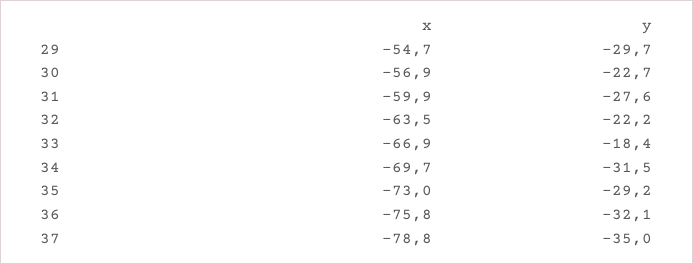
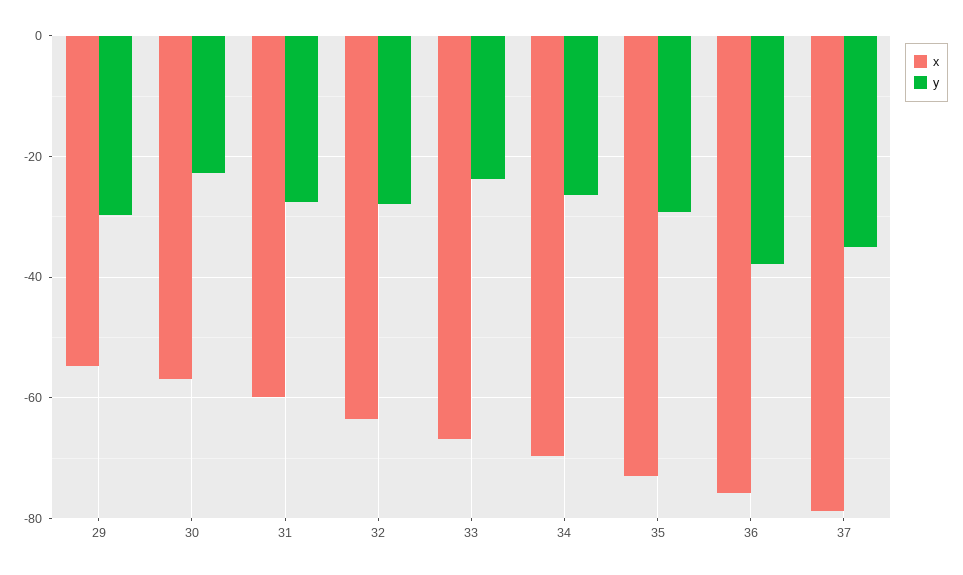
y, 32: -22.2 -> -28
y, 33: -18.4 -> -24
y, 34: -31.5 -> -26
y, 36: -32.1 -> -38

